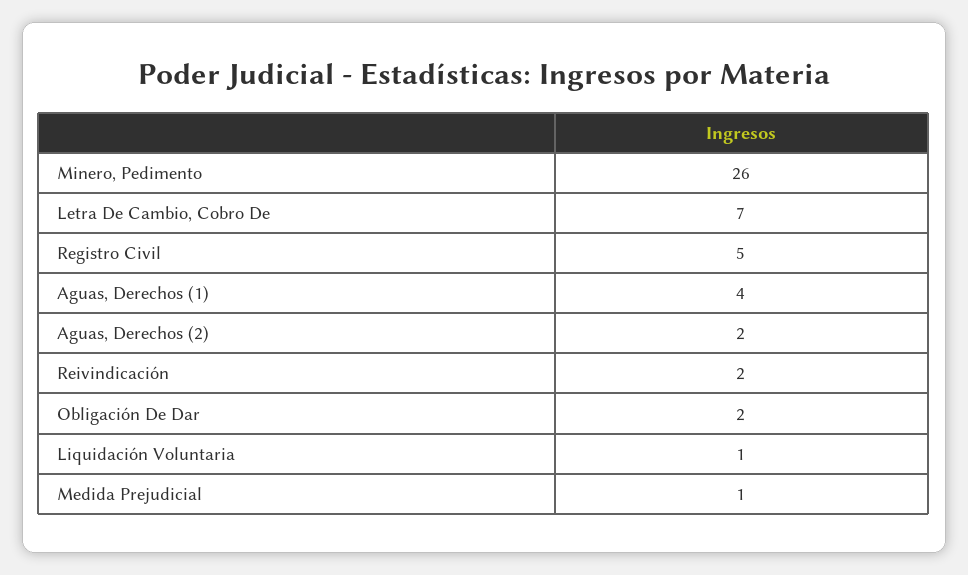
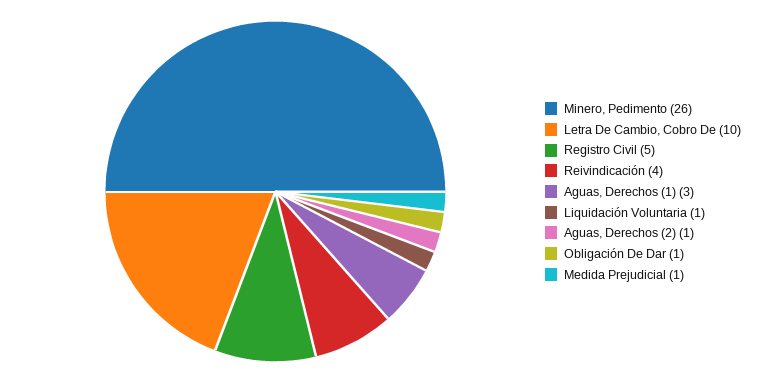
Letra De Cambio, Cobro De: 7 -> 10
Aguas, Derechos (1): 4 -> 3
Aguas, Derechos (2): 2 -> 1
Reivindicación: 2 -> 4
Obligación De Dar: 2 -> 1

